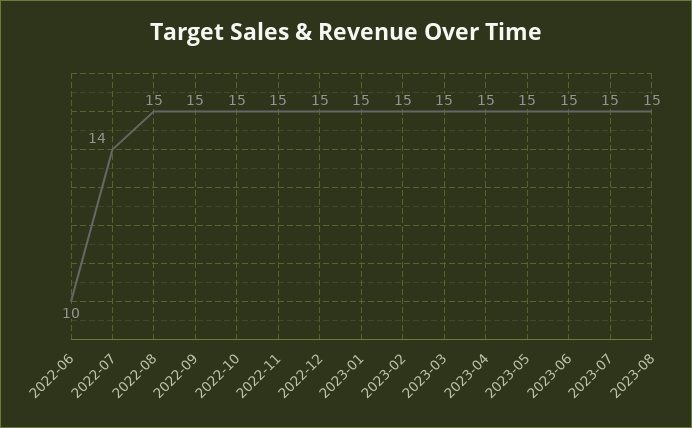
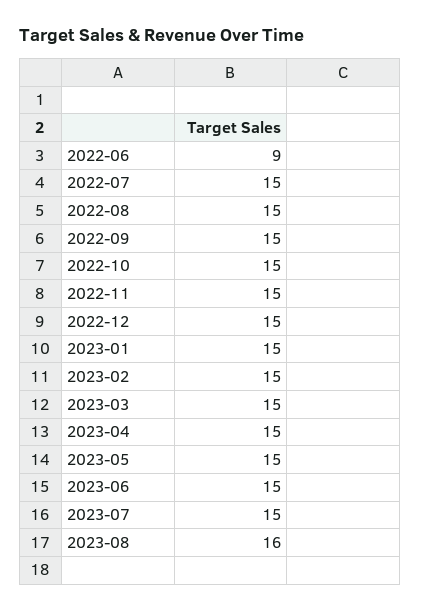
2022-06: 10 -> 9
2022-07: 14 -> 15
2023-08: 15 -> 16

